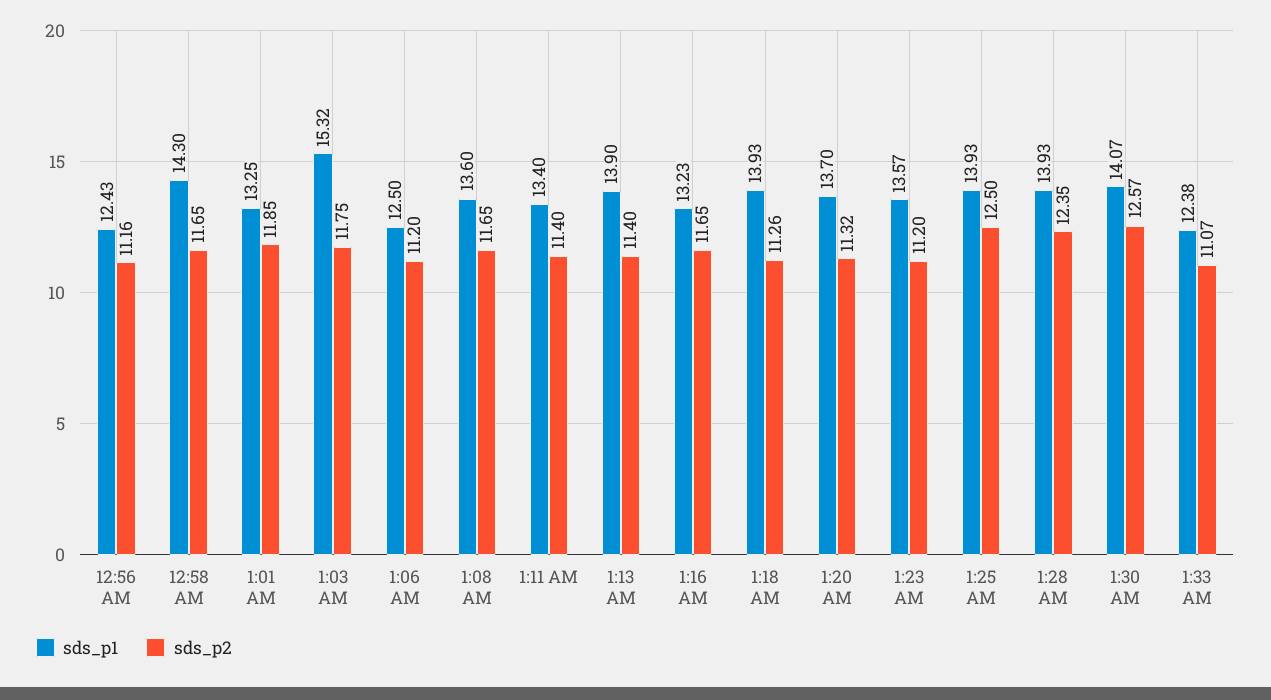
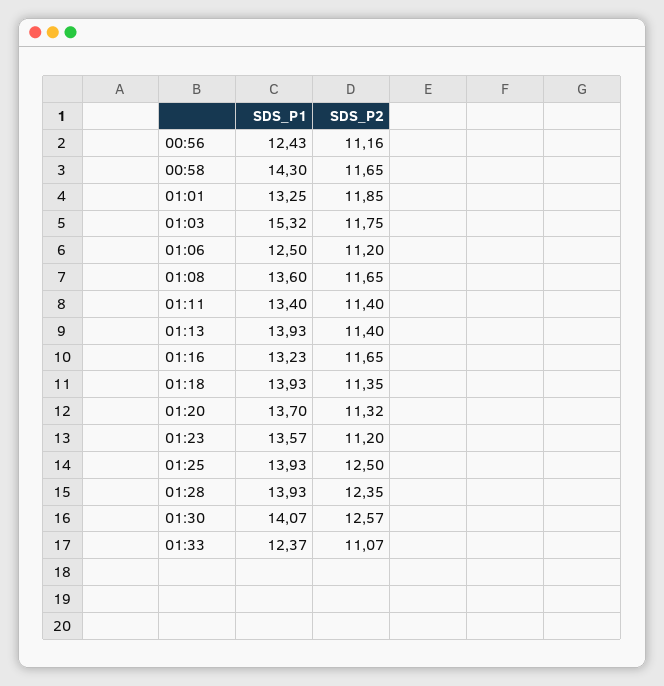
sds_p1, 1:13 AM: 13.9 -> 13.93
sds_p2, 1:18 AM: 11.26 -> 11.35
sds_p1, 1:33 AM: 12.38 -> 12.37

